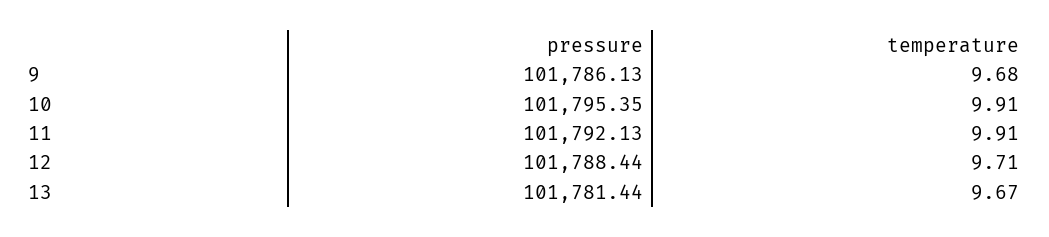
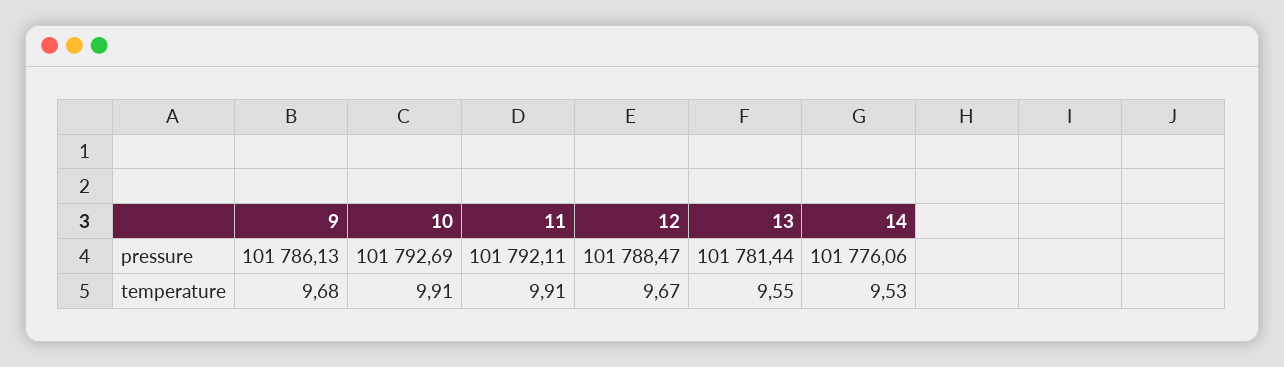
pressure, 10: 101795.35 -> 101792.69
pressure, 11: 101792.13 -> 101792.11
pressure, 12: 101788.44 -> 101788.47
temperature, 12: 9.71 -> 9.67
temperature, 13: 9.67 -> 9.55
pressure, 14: none -> 101776.06
temperature, 14: none -> 9.53

